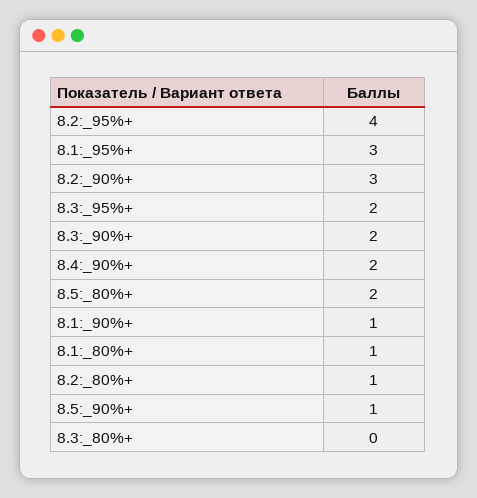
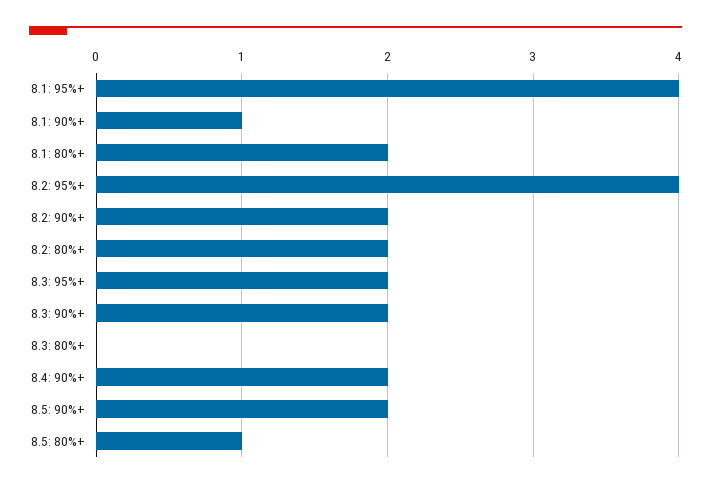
8.1:_95%+: 3 -> 4
8.2:_90%+: 3 -> 2
8.5:_80%+: 2 -> 1
8.1:_80%+: 1 -> 2
8.2:_80%+: 1 -> 2
8.5:_90%+: 1 -> 2

